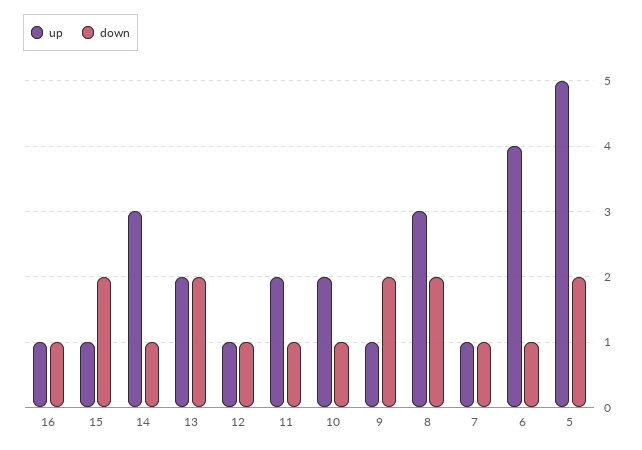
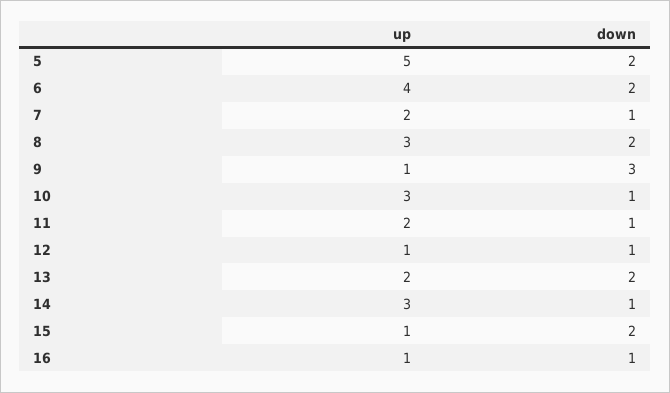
up, 10: 2 -> 3
down, 9: 2 -> 3
up, 7: 1 -> 2
down, 6: 1 -> 2

